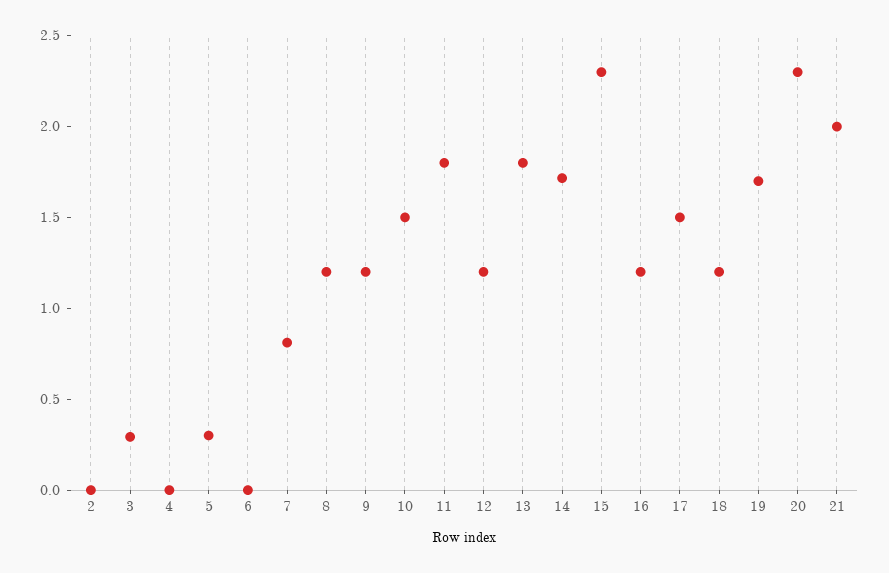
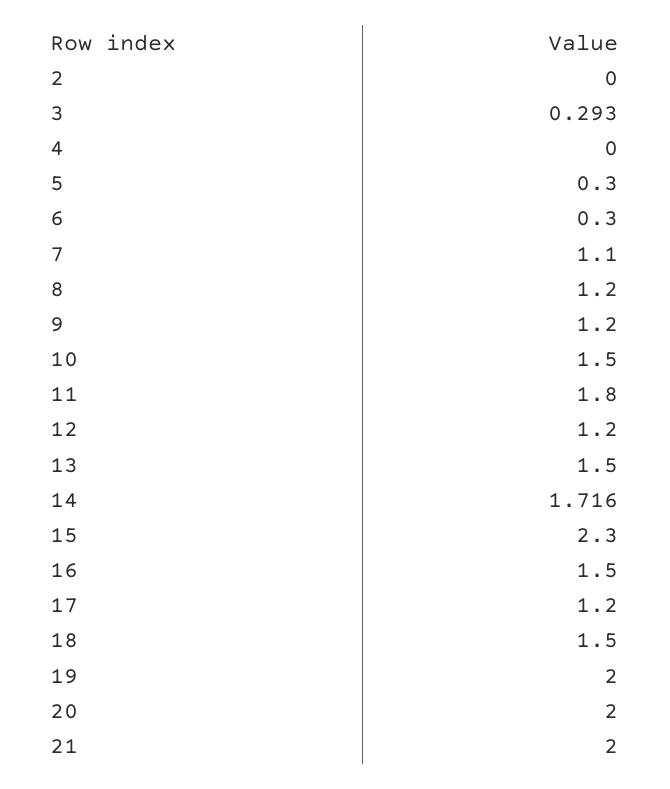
6: 0 -> 0.3
7: 0.8 -> 1.1
13: 1.8 -> 1.5
16: 1.2 -> 1.5
17: 1.5 -> 1.2
18: 1.2 -> 1.5
19: 1.7 -> 2
20: 2.3 -> 2

